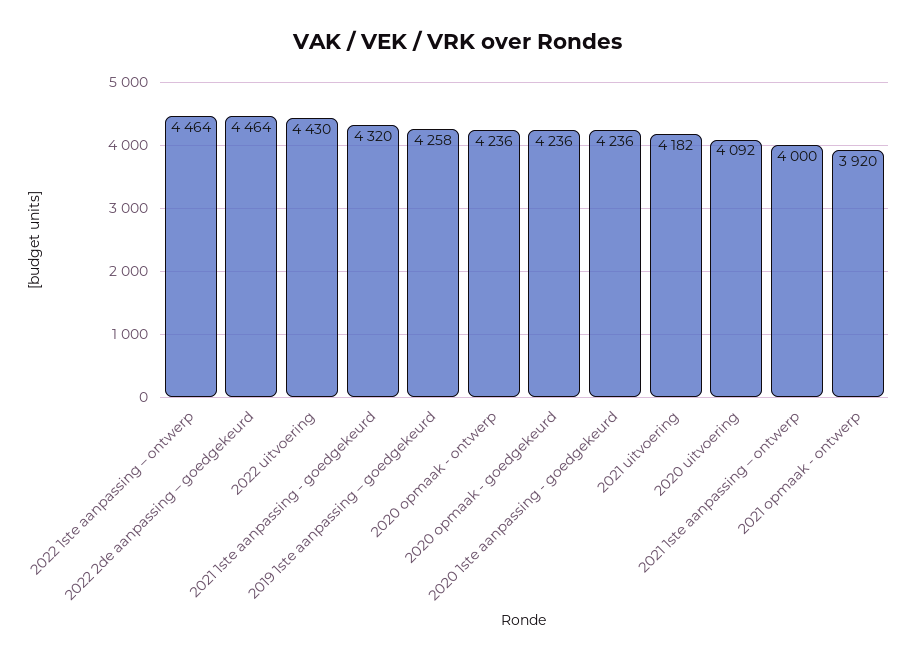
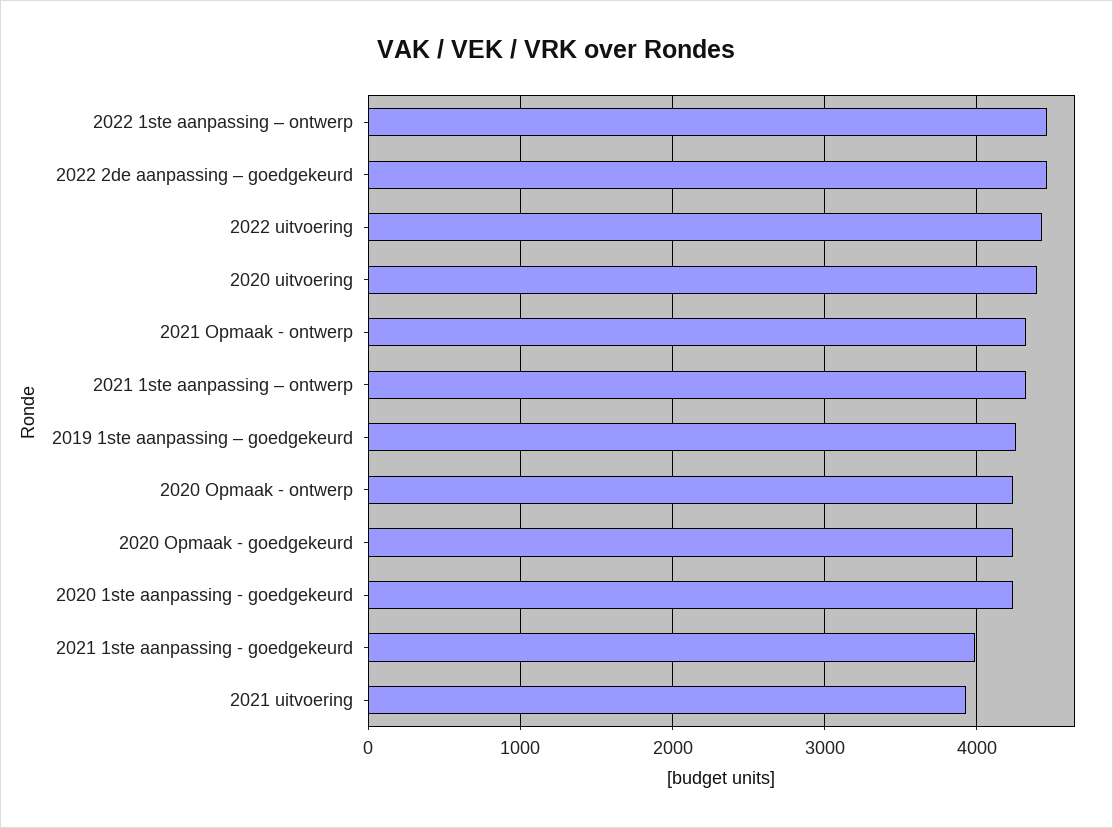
2021 1ste aanpassing - goedgekeurd: 4320 -> 4000
2021 uitvoering: 4182 -> 3900
2020 uitvoering: 4092 -> 4400
2021 1ste aanpassing – ontwerp: 4000 -> 4300
2021 opmaak - ontwerp: 3920 -> 4300

